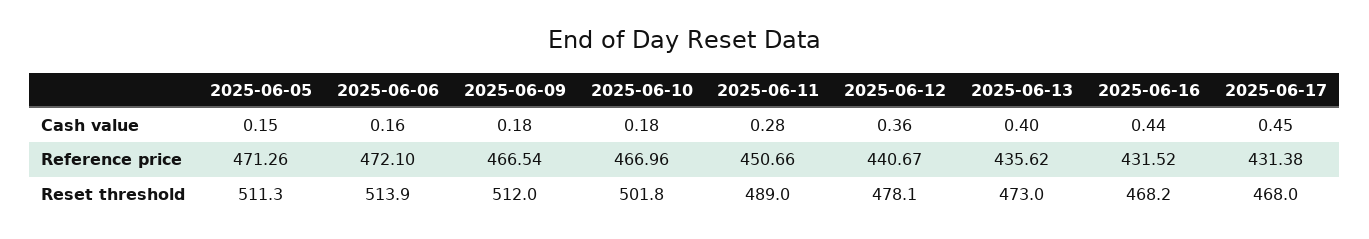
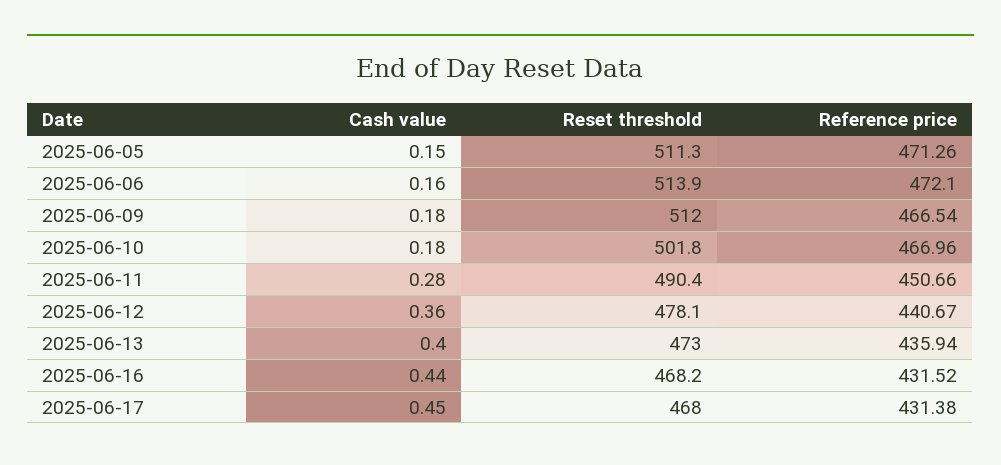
2025-06-13, Reference price: 435.62 -> 435.94
2025-06-11, Reset threshold: 489 -> 490.4

